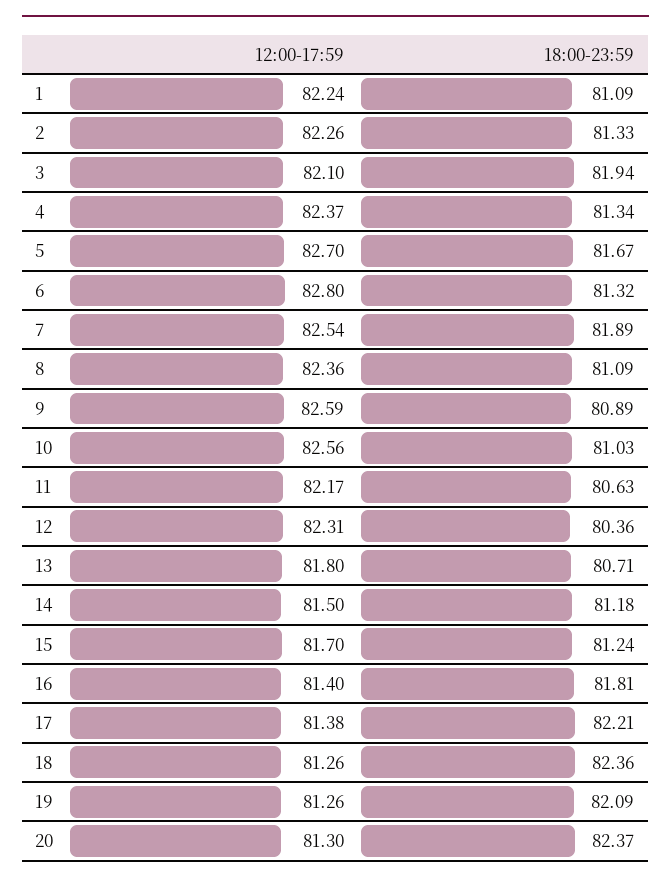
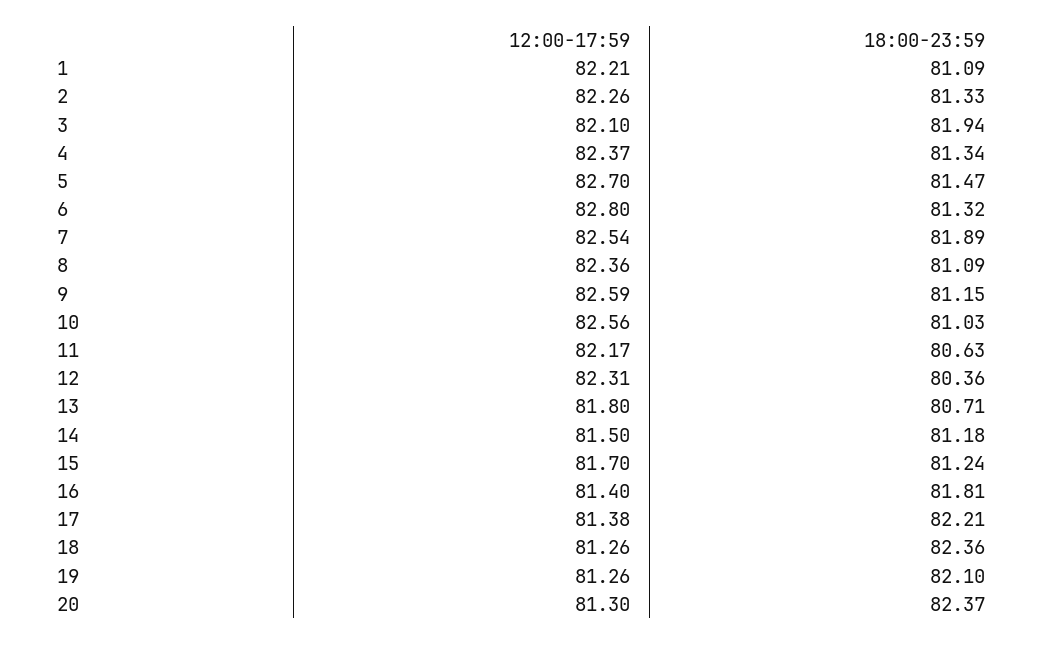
12:00-17:59, 1: 82.24 -> 82.21
18:00-23:59, 5: 81.67 -> 81.47
18:00-23:59, 9: 80.89 -> 81.15
18:00-23:59, 19: 82.09 -> 82.1

